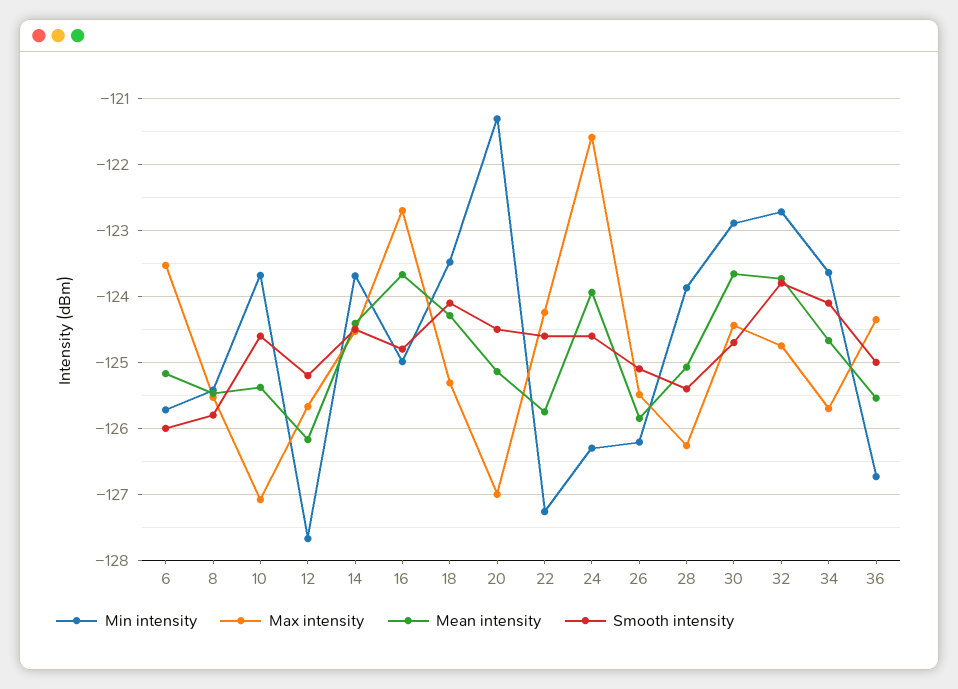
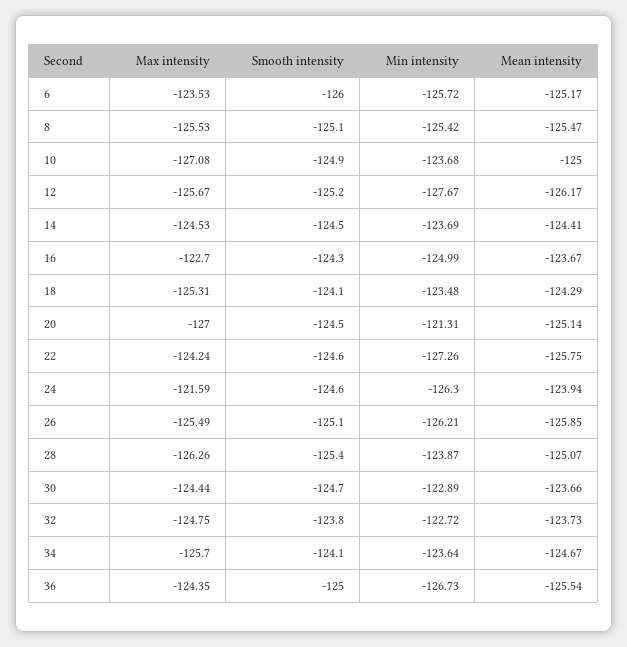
Smooth intensity, 8: -125.8 -> -125.1
Mean intensity, 10: -125.4 -> -125
Smooth intensity, 10: -124.6 -> -124.9
Smooth intensity, 16: -124.8 -> -124.3

